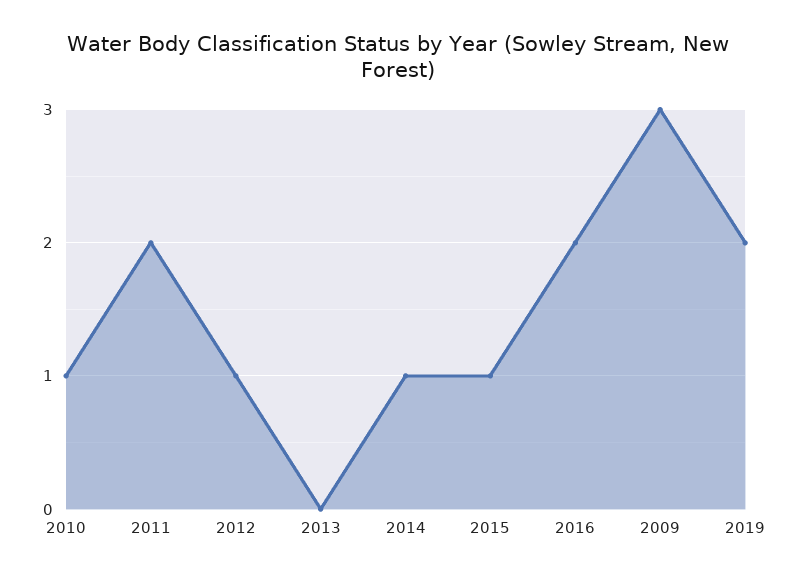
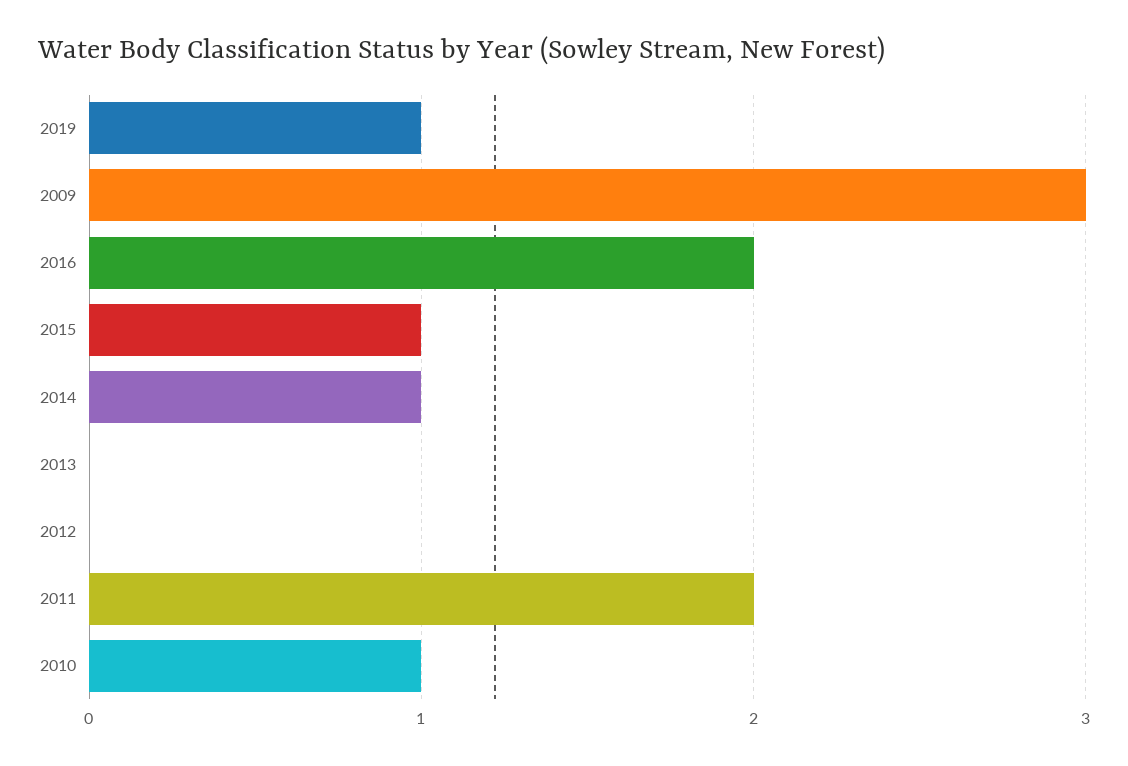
2012: 1 -> 0
2019: 2 -> 1

